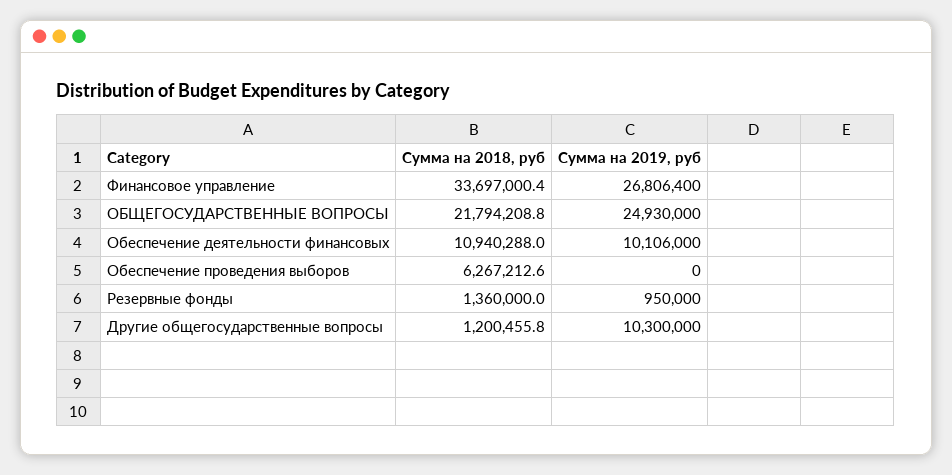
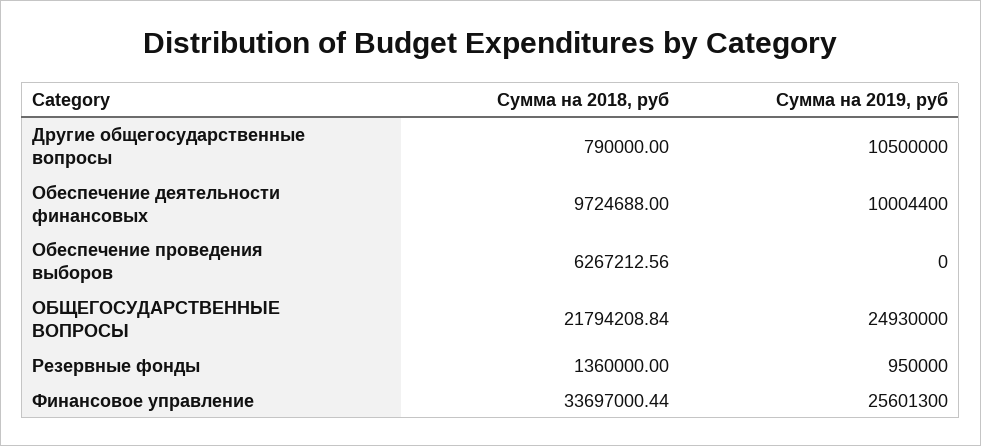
Сумма на 2019, руб, Финансовое управление: 26806400 -> 25601300
Сумма на 2018, руб, Обеспечение деятельности финансовых: 10940288 -> 9724688
Сумма на 2019, руб, Обеспечение деятельности финансовых: 10106000 -> 10004400
Сумма на 2018, руб, Другие общегосударственные вопросы: 1200455.8 -> 790000
Сумма на 2019, руб, Другие общегосударственные вопросы: 10300000 -> 10500000

